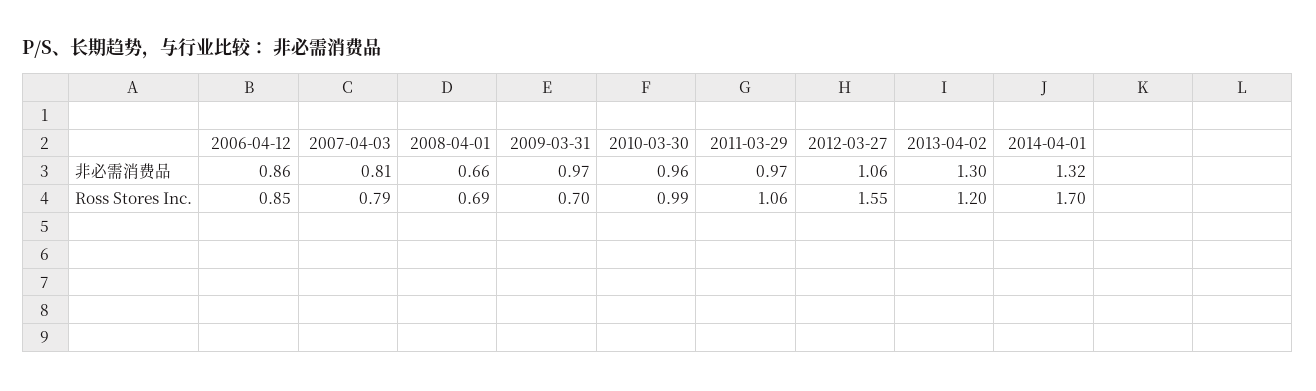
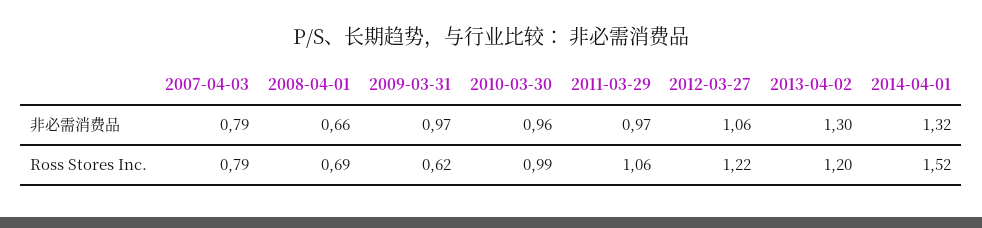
2006-04-12, 非必需消费品: 0.86 -> none
2007-04-03, 非必需消费品: 0.81 -> 0.79
2006-04-12, Ross Stores Inc.: 0.85 -> none
2009-03-31, Ross Stores Inc.: 0.7 -> 0.62
2012-03-27, Ross Stores Inc.: 1.55 -> 1.22
2014-04-01, Ross Stores Inc.: 1.7 -> 1.52

